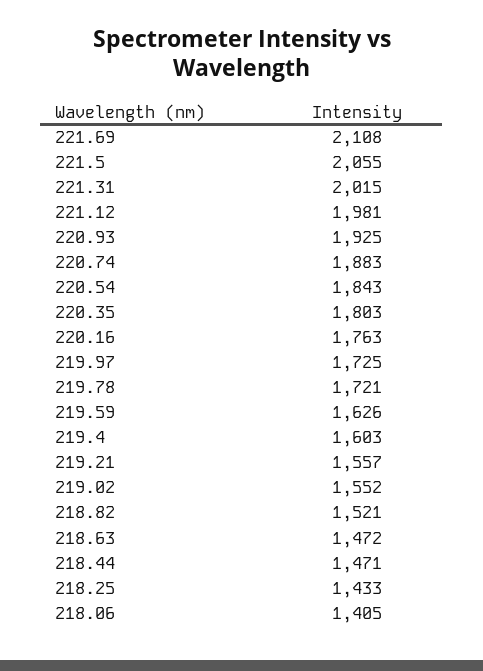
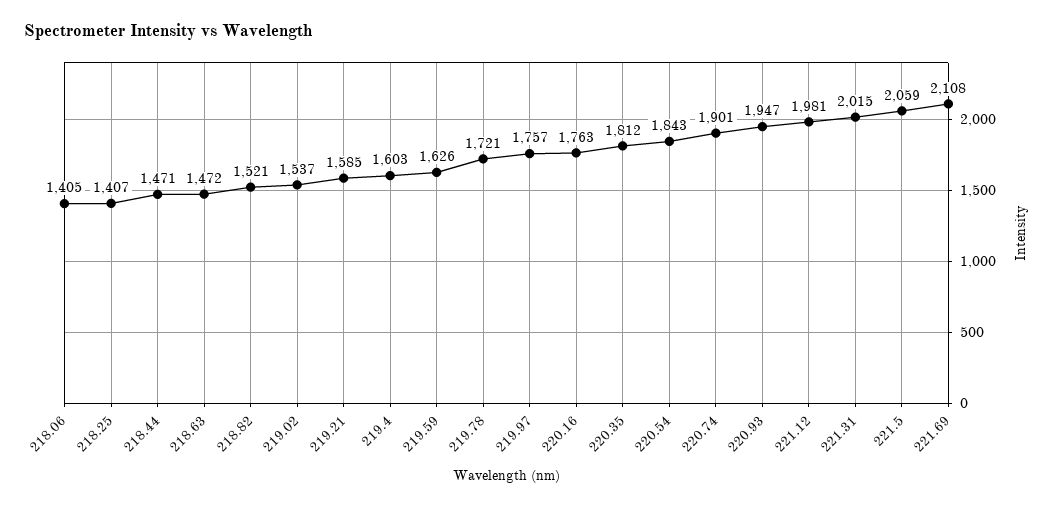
221.5: 2055 -> 2059
220.93: 1925 -> 1947
220.74: 1883 -> 1901
220.35: 1803 -> 1812
219.97: 1725 -> 1757
219.21: 1557 -> 1585
219.02: 1552 -> 1537
218.25: 1433 -> 1407

